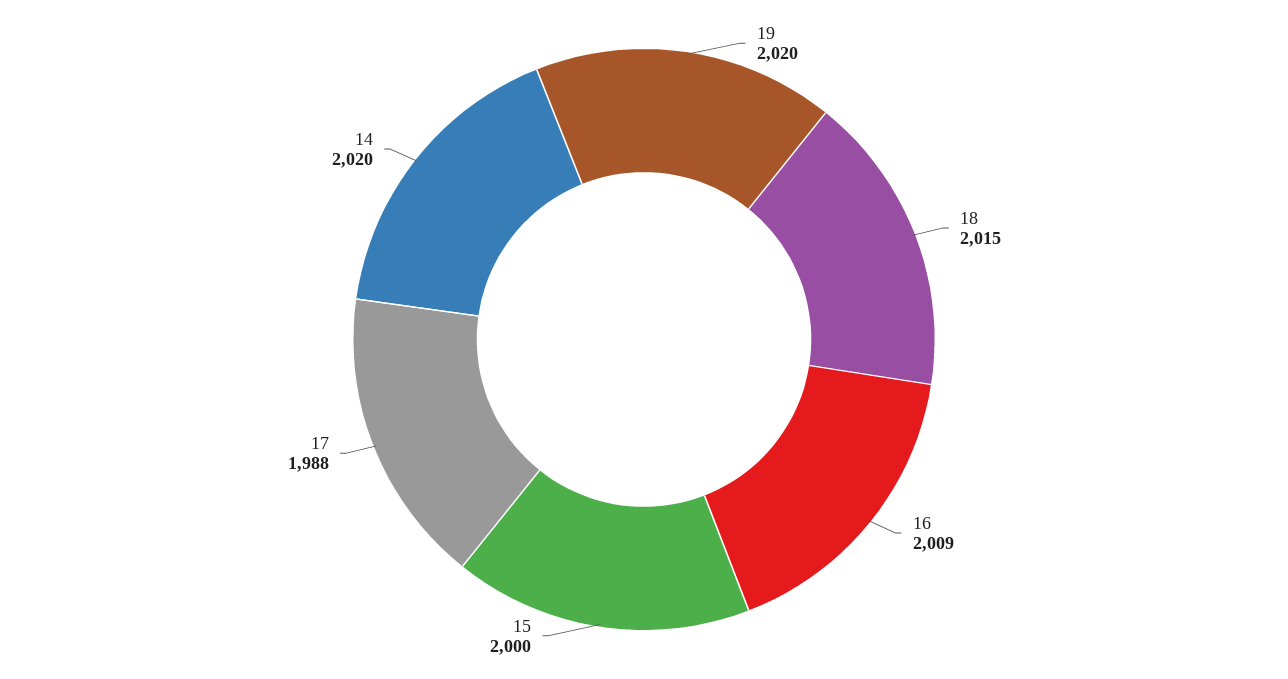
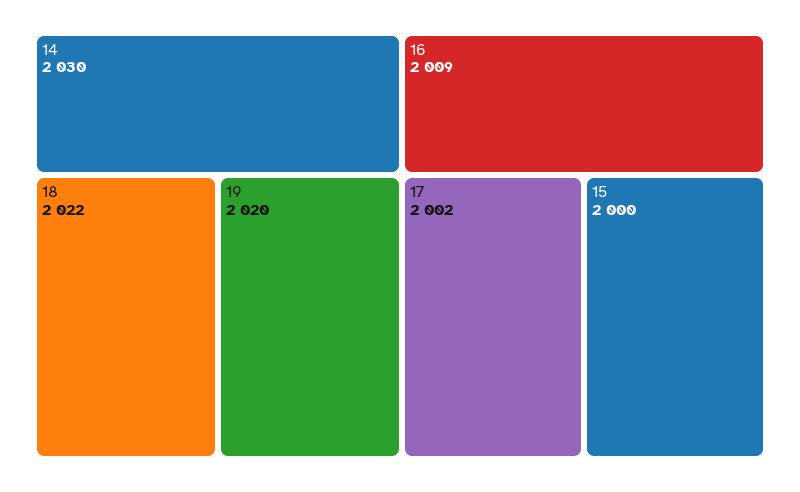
18: 2015 -> 2022
17: 1988 -> 2002
14: 2020 -> 2030

